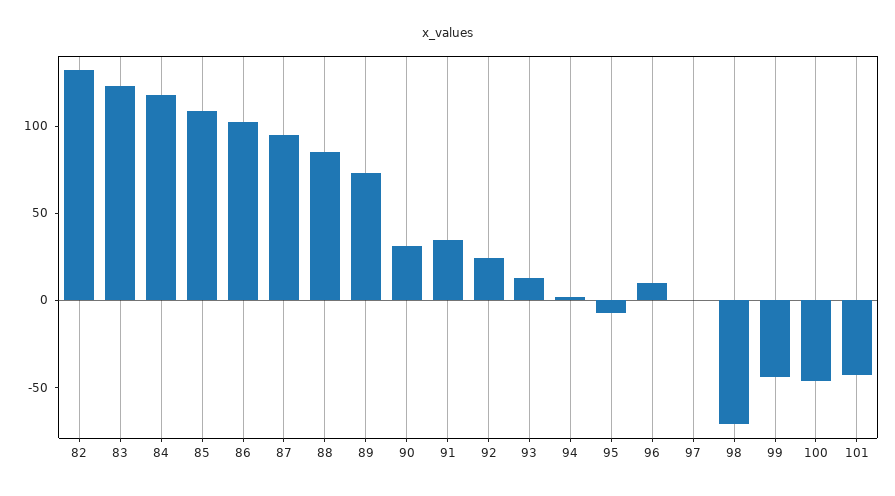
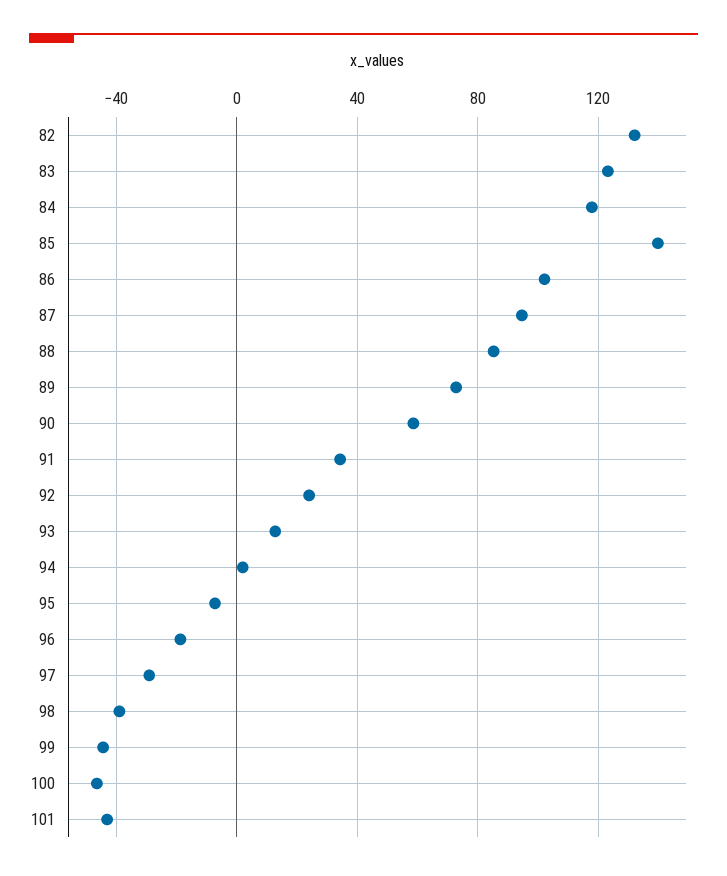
85: 110 -> 140
90: 30 -> 60
96: 10 -> -20
97: 0 -> -30
98: -70 -> -40

